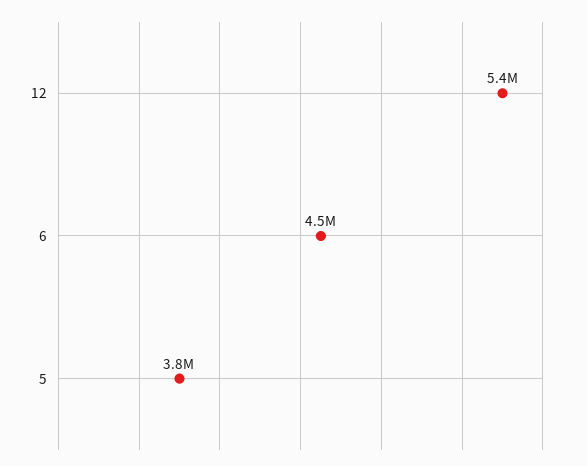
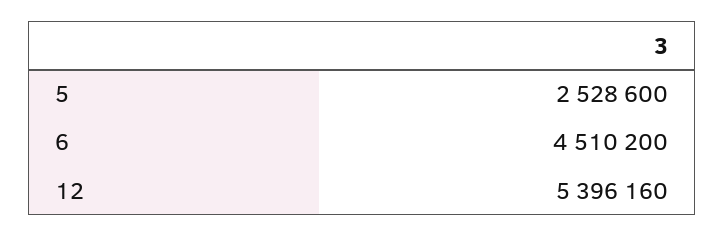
5: 3800000 -> 2528600

